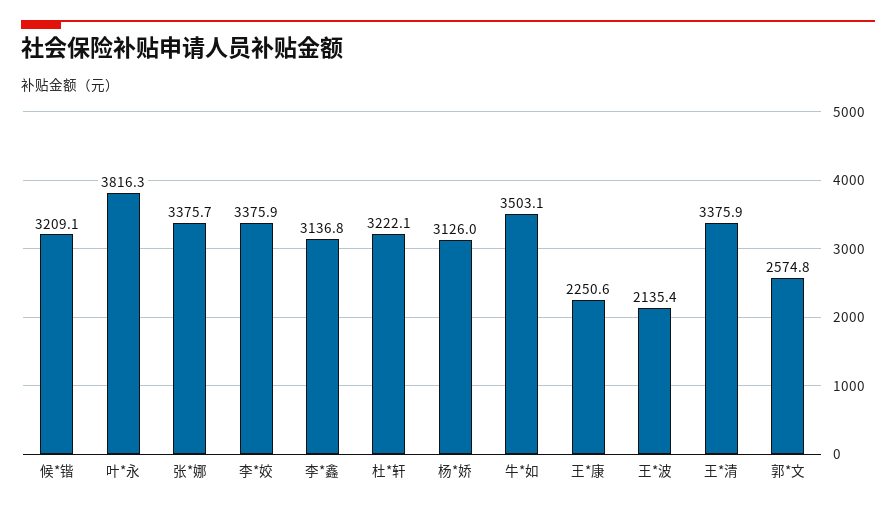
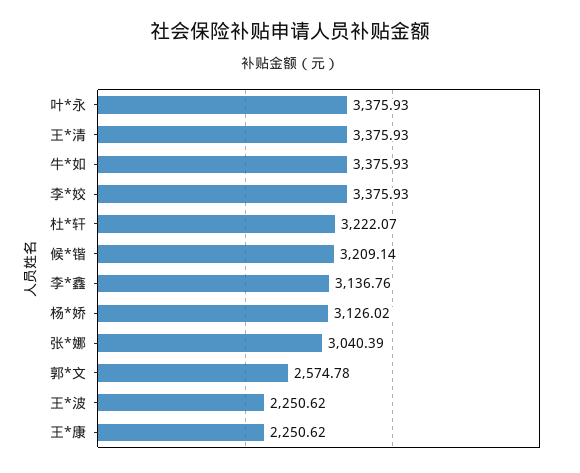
叶*永: 3816.3 -> 3375.93
张*娜: 3375.7 -> 3040.39
牛*如: 3503.1 -> 3375.93
王*波: 2135.4 -> 2250.62

